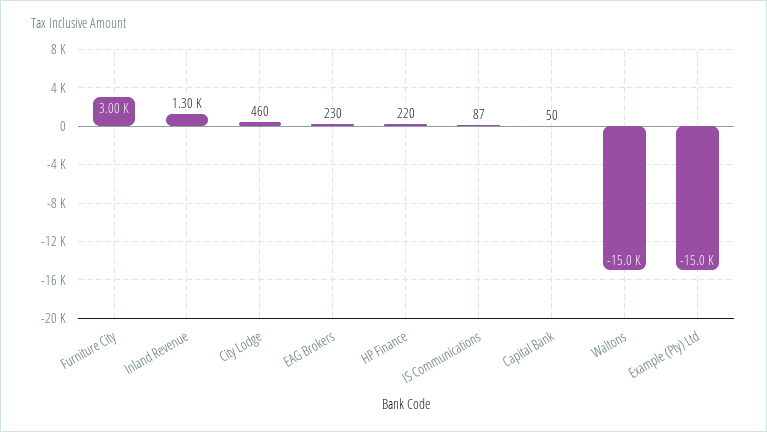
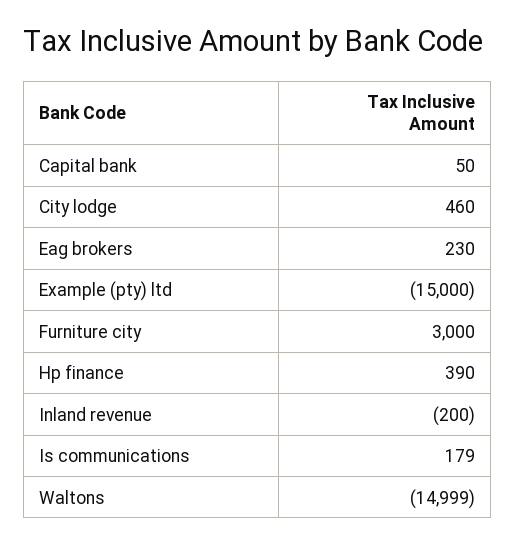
Inland Revenue: 1300 -> -200
HP Finance: 220 -> 390
IS Communications: 87 -> 179

